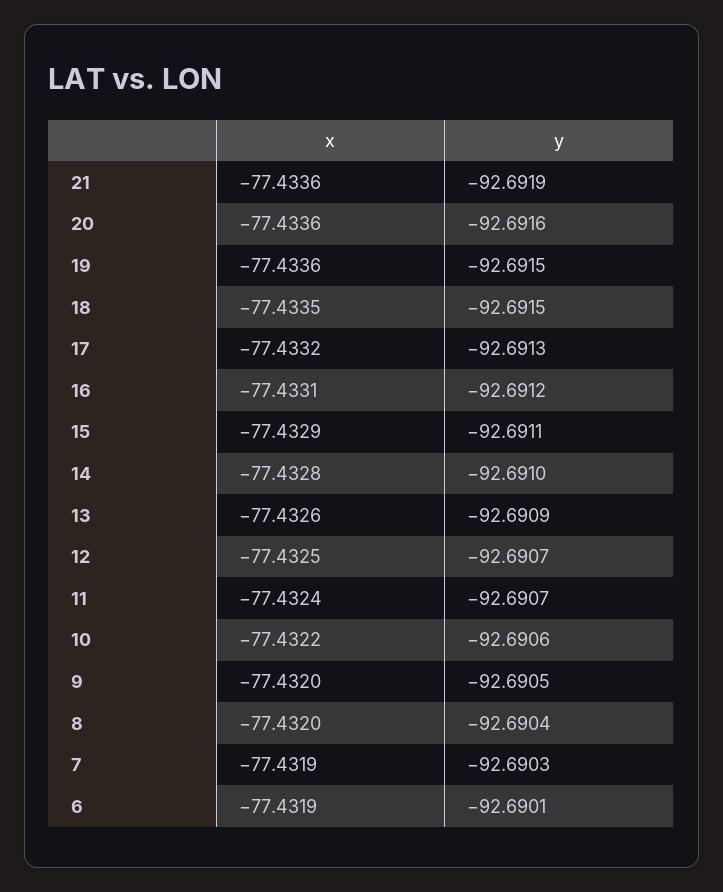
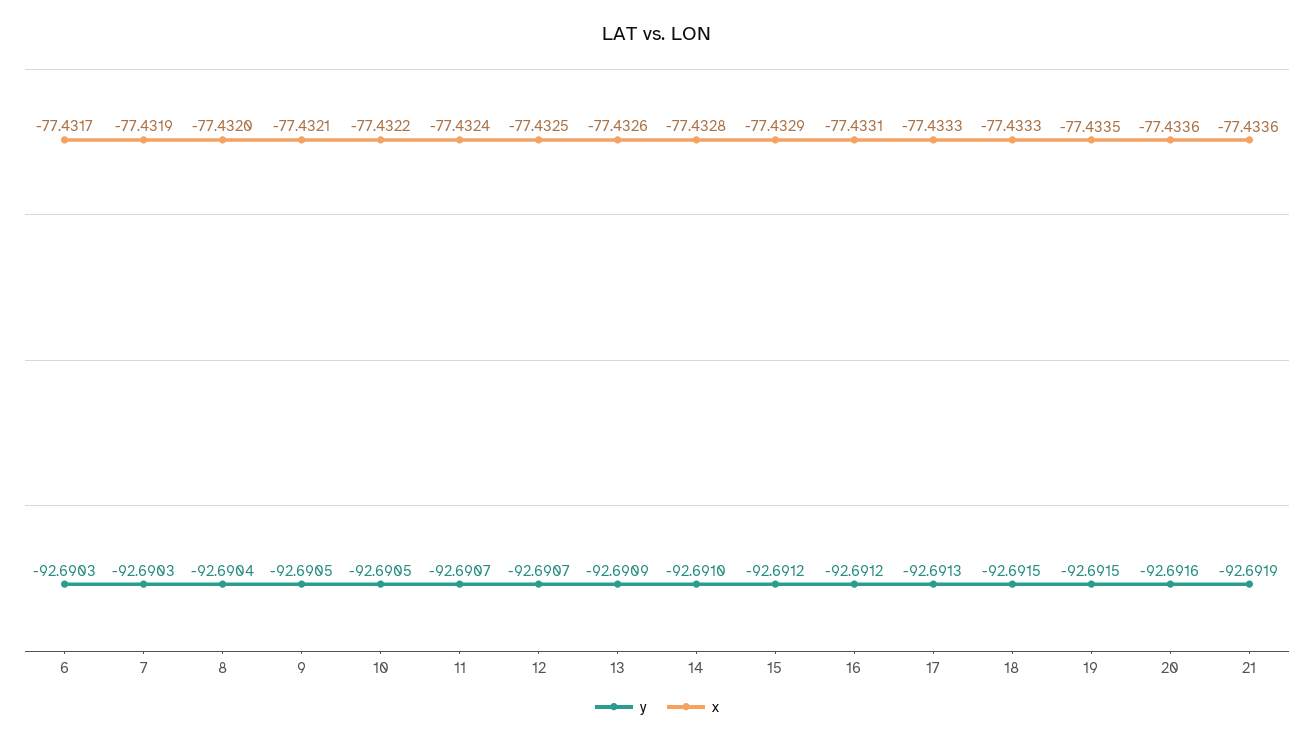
x, 19: -77.4336 -> -77.4335
x, 18: -77.4335 -> -77.4333
x, 17: -77.4332 -> -77.4333
y, 15: -92.6911 -> -92.6912
y, 10: -92.6906 -> -92.6905
x, 9: -77.432 -> -77.4321
x, 6: -77.4319 -> -77.4317
y, 6: -92.6901 -> -92.6903

